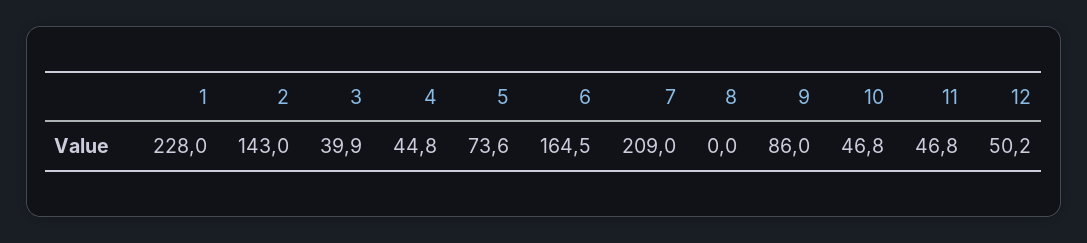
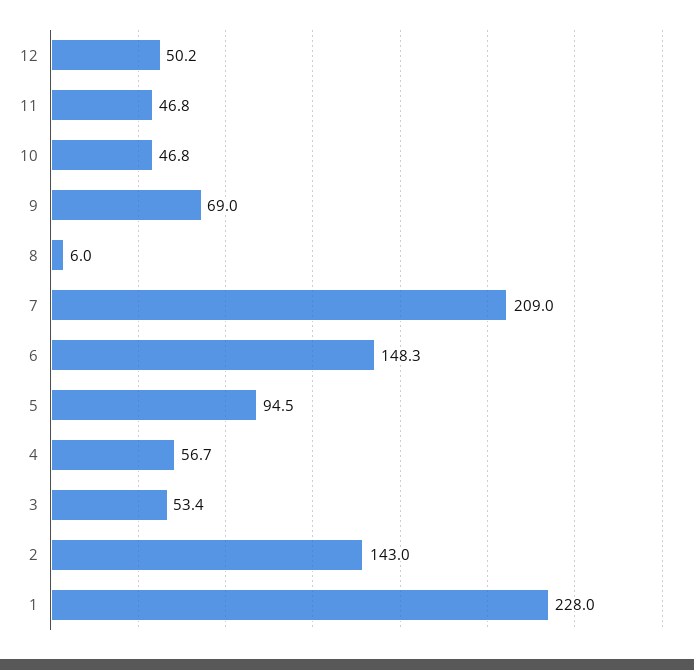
3: 39.9 -> 53.4
4: 44.8 -> 56.7
5: 73.6 -> 94.5
6: 164.5 -> 148.3
8: 0 -> 6
9: 86 -> 69

